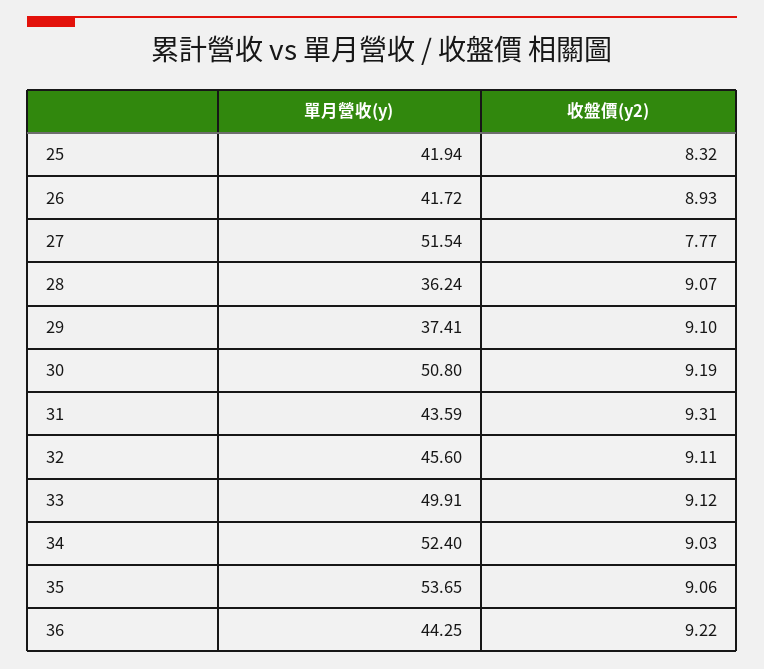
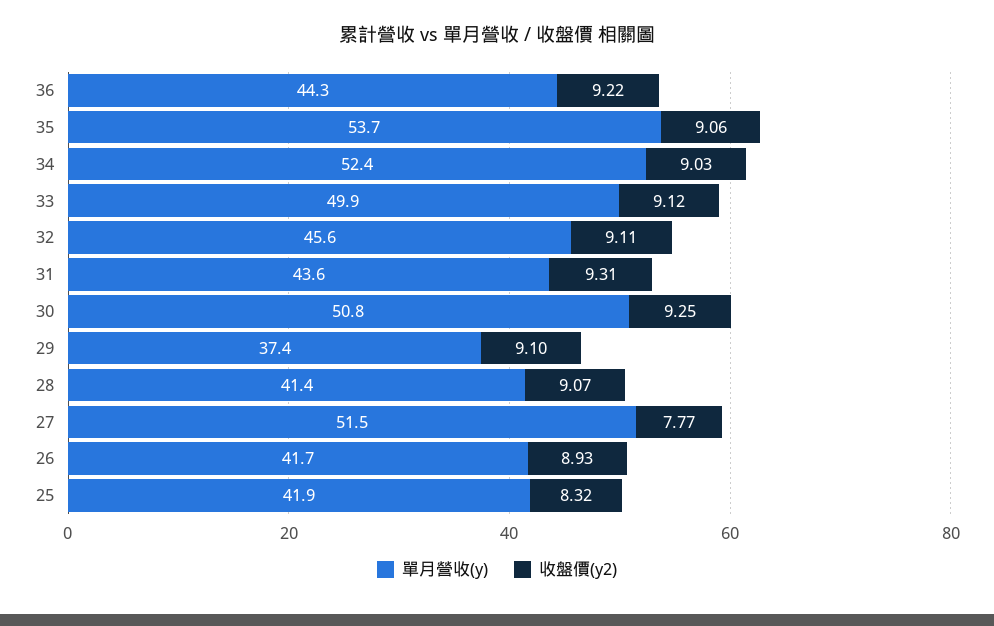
單月營收(y), 28: 36.24 -> 41.4
收盤價(y2), 30: 9.19 -> 9.25

